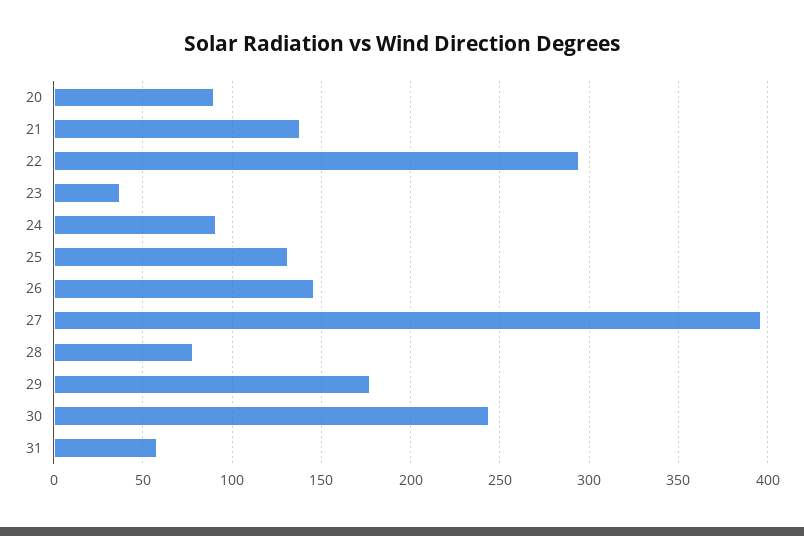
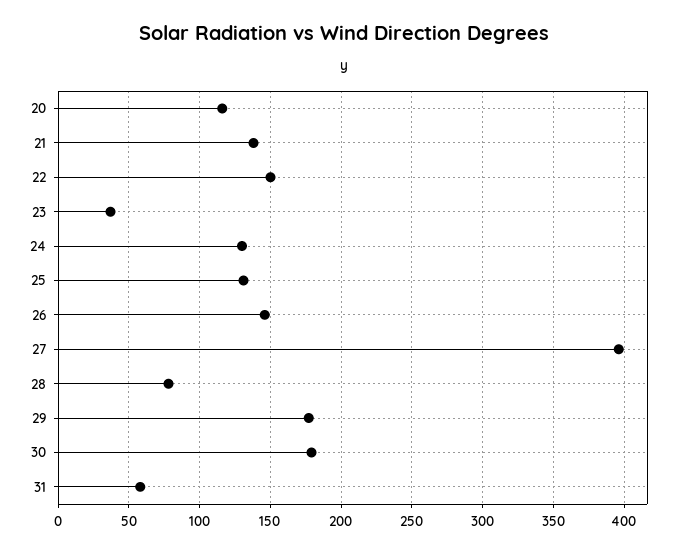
20: 90 -> 115
22: 295 -> 150
24: 90 -> 130
30: 245 -> 180

